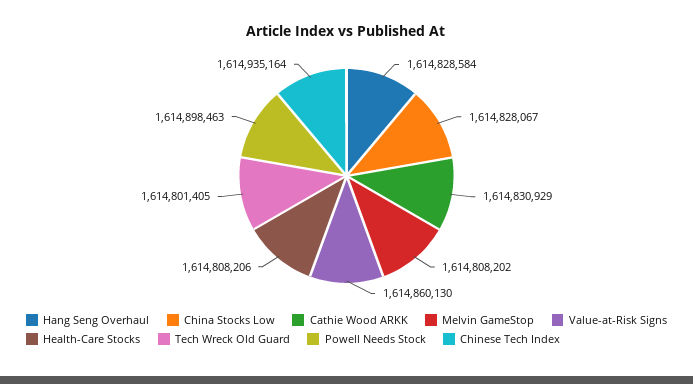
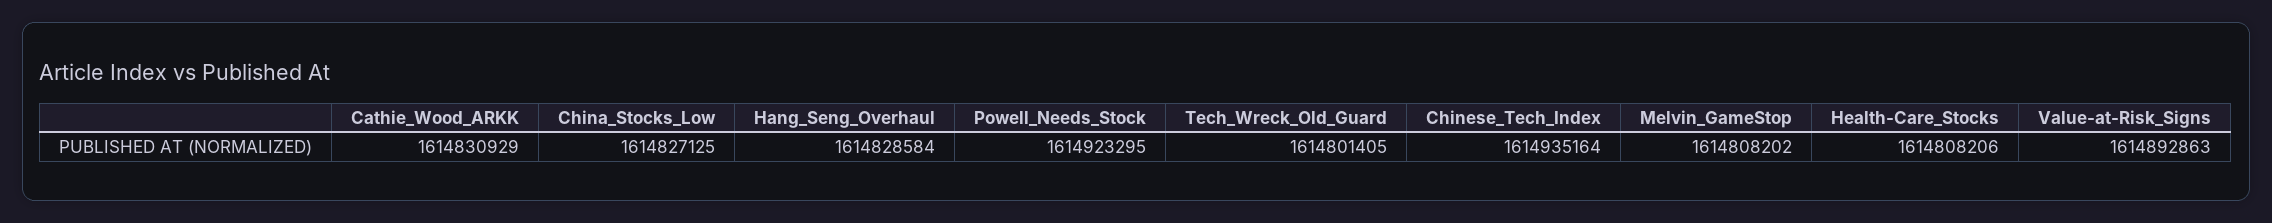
China Stocks Low: 1614828067 -> 1614827125
Value-at-Risk Signs: 1614860130 -> 1614892863
Powell Needs Stock: 1614898463 -> 1614923295

